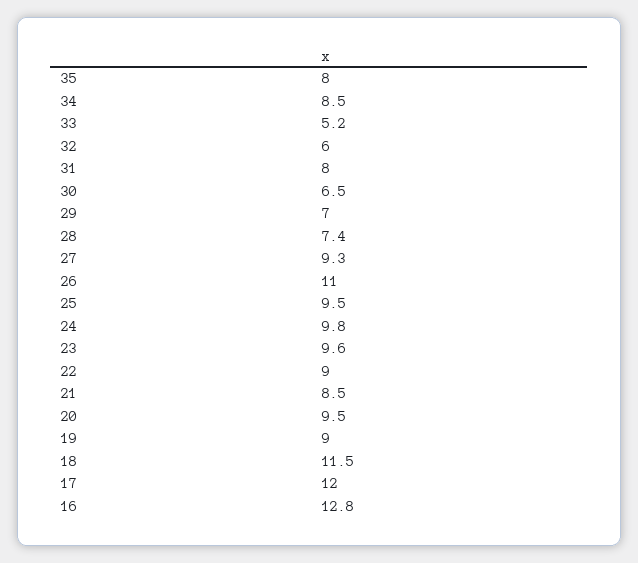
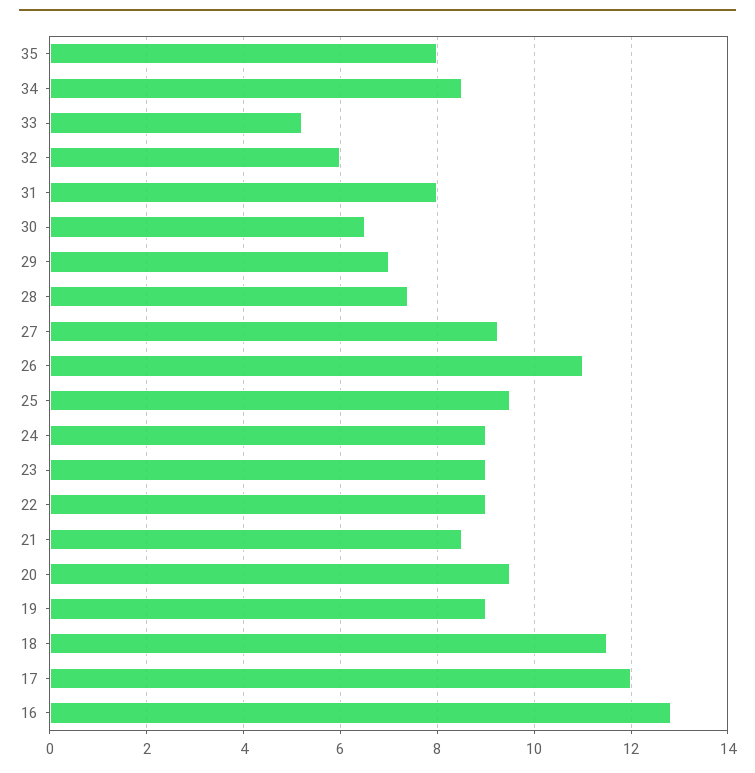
24: 9.8 -> 9
23: 9.6 -> 9

